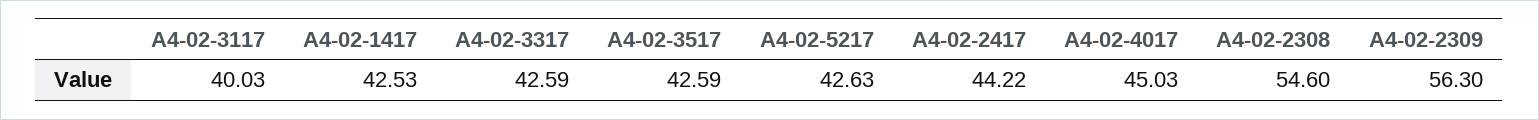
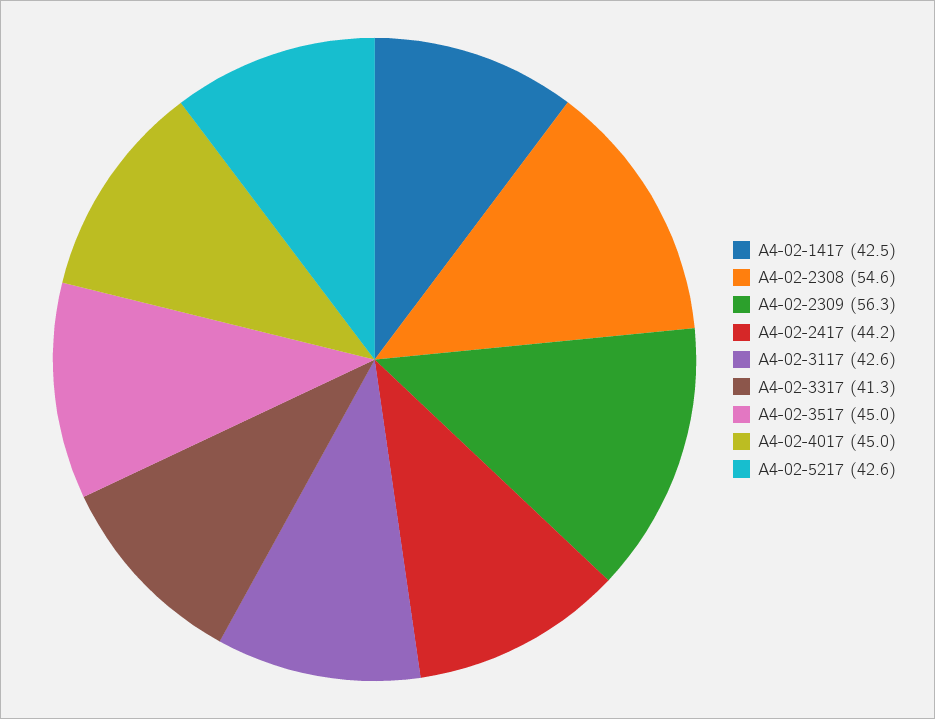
A4-02-3117: 40.03 -> 42.6
A4-02-3317: 42.59 -> 41.3
A4-02-3517: 42.59 -> 45

